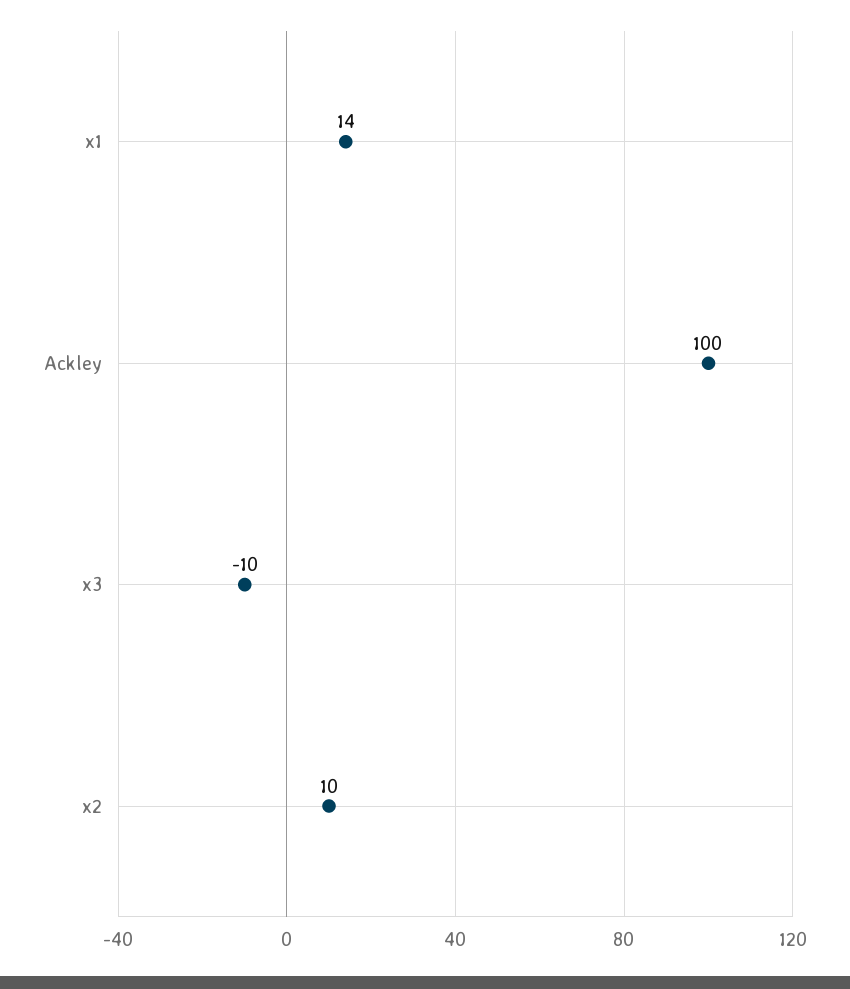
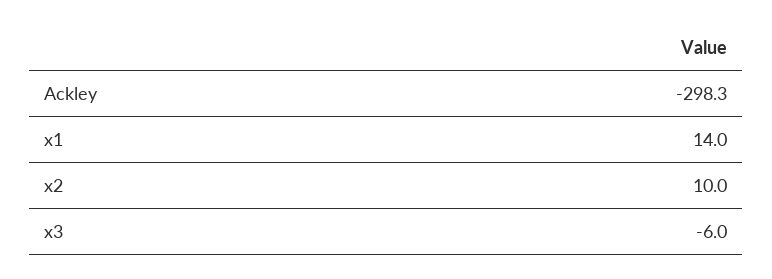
Ackley: 100 -> -298.3
x3: -10 -> -6

